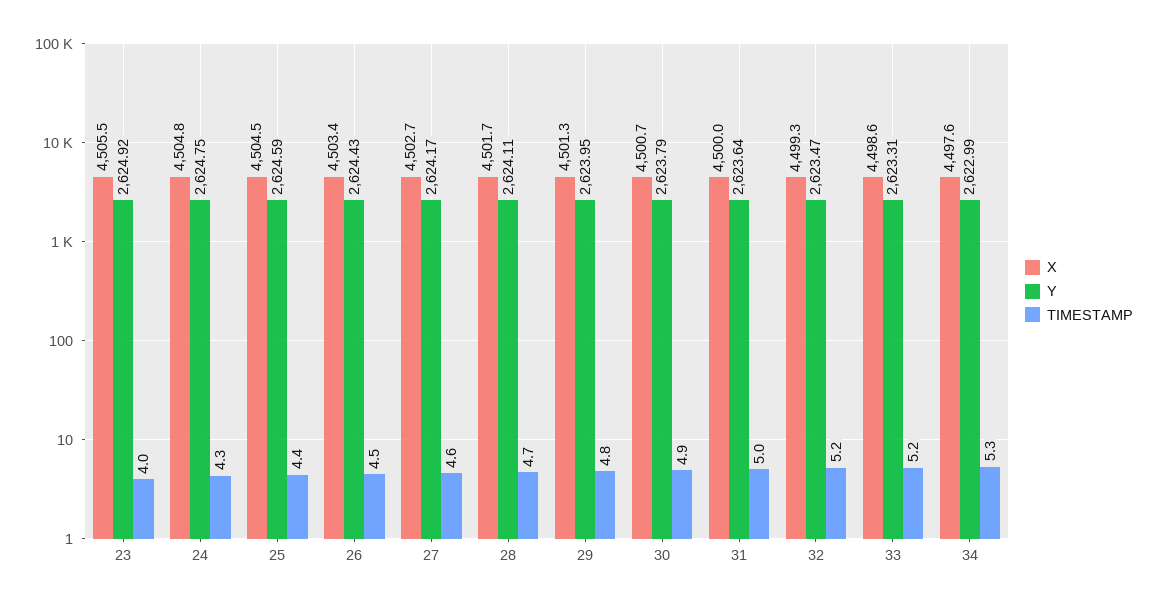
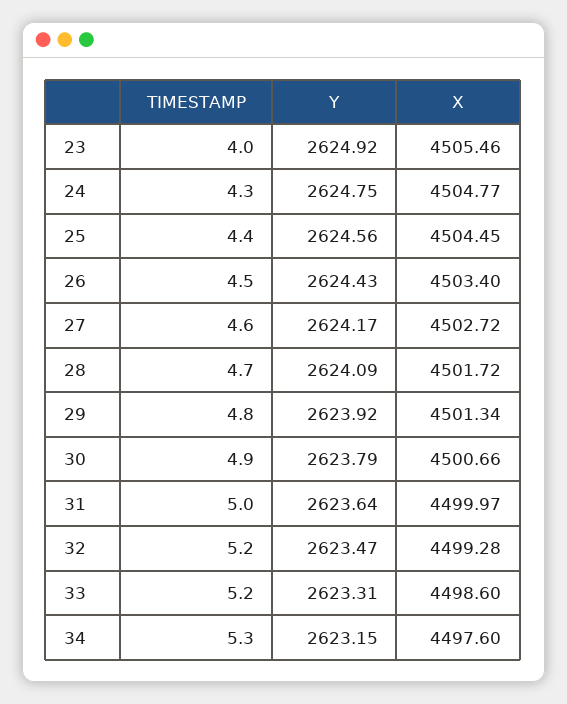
Y, 25: 2624.59 -> 2624.56
Y, 28: 2624.11 -> 2624.09
Y, 29: 2623.95 -> 2623.92
Y, 34: 2622.99 -> 2623.15

